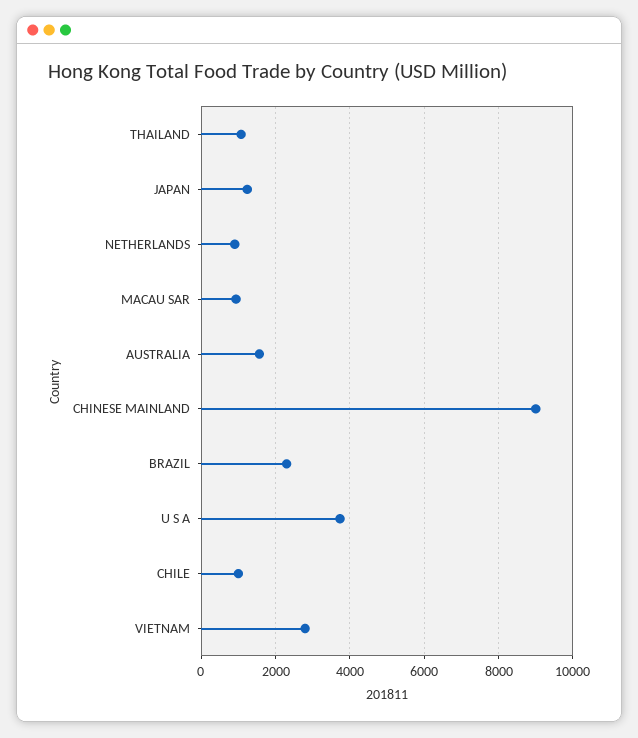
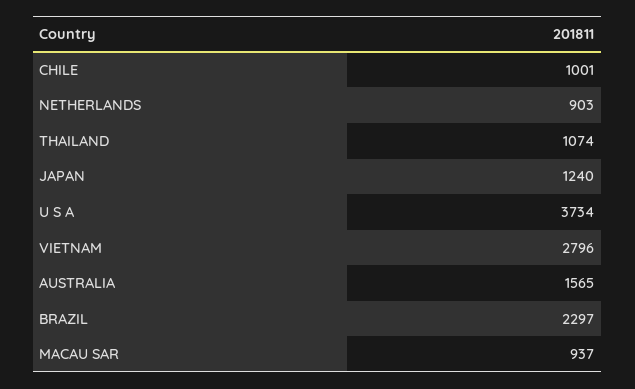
CHINESE MAINLAND: 9000 -> none

